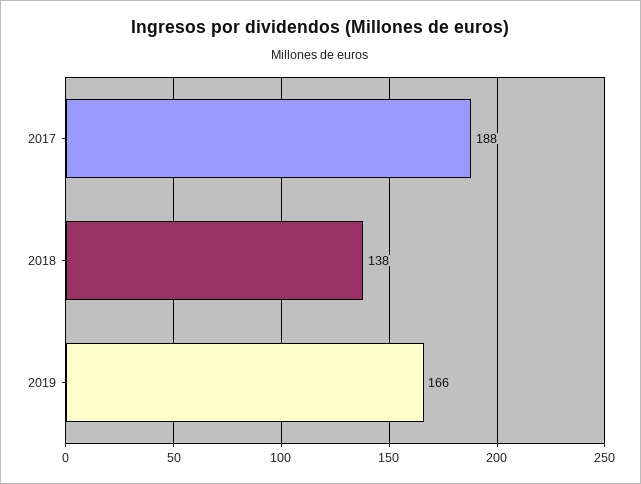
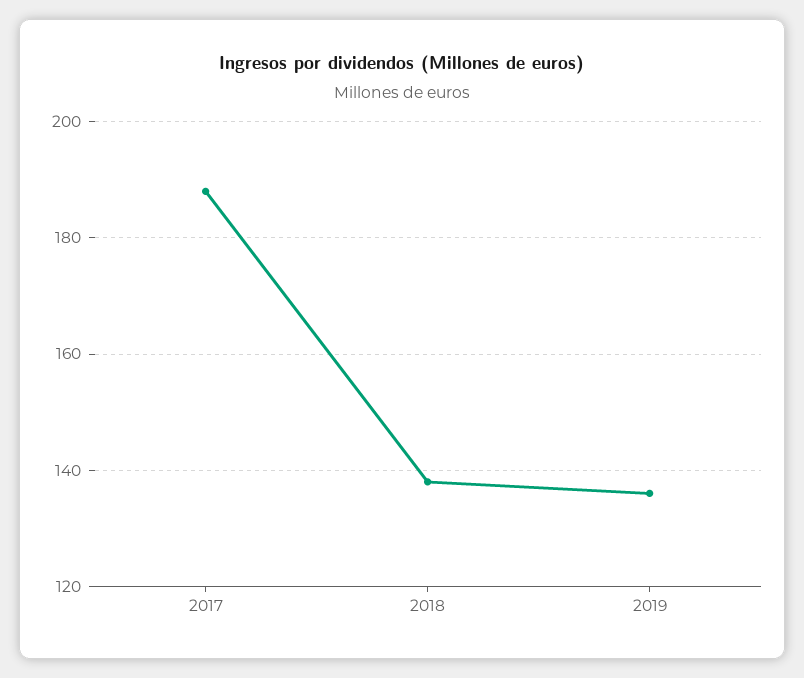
2019: 166 -> 135

